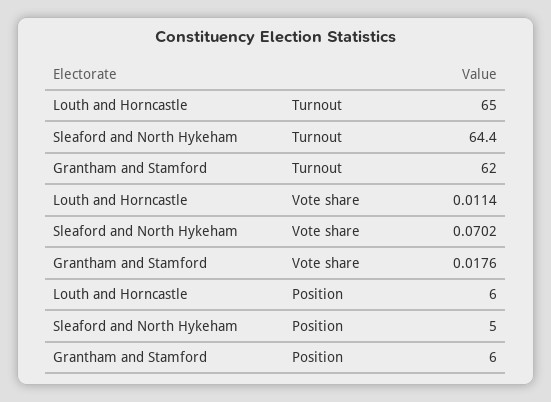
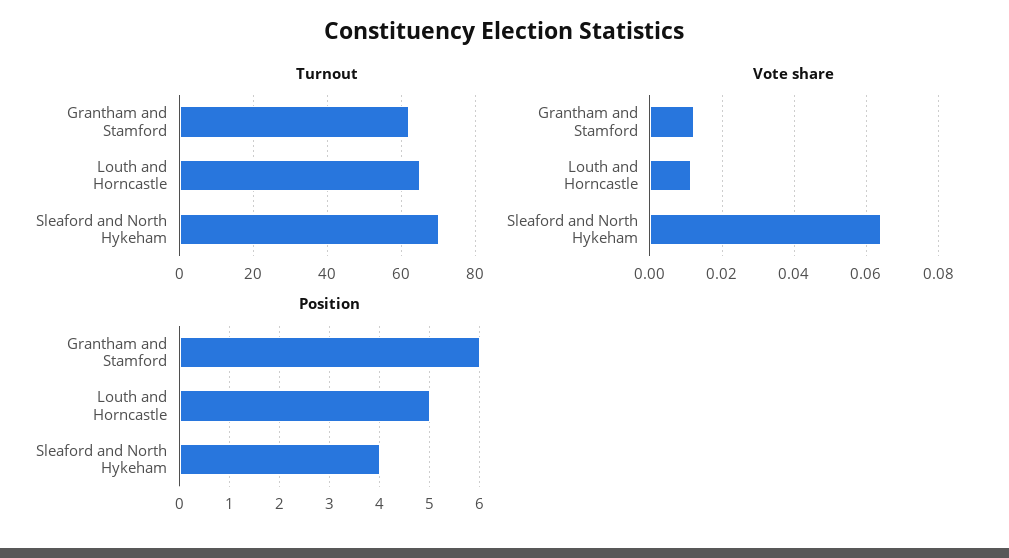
Turnout, Sleaford and North Hykeham: 64.4 -> 70
Vote share, Sleaford and North Hykeham: 0.0702 -> 0.064
Vote share, Grantham and Stamford: 0.0176 -> 0.012
Position, Louth and Horncastle: 6 -> 5
Position, Sleaford and North Hykeham: 5 -> 4

